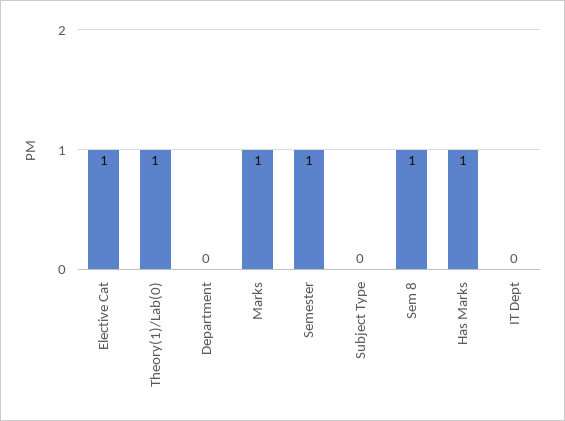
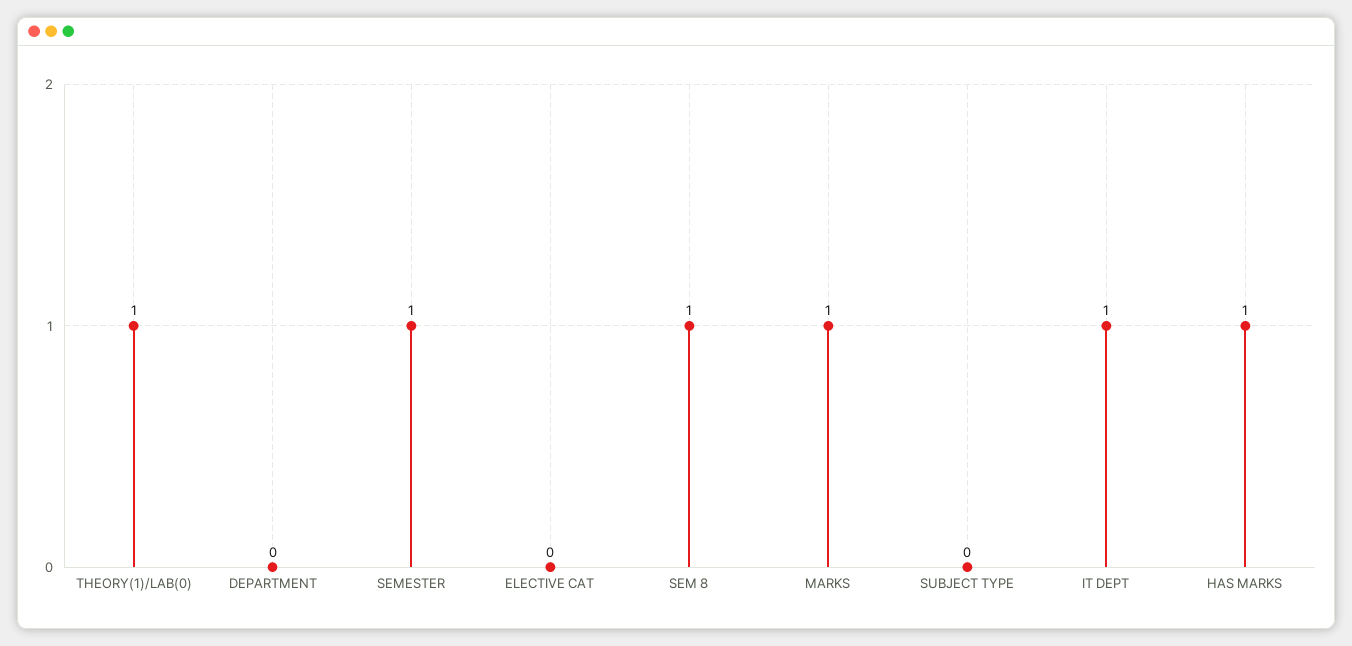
Elective Cat: 1 -> 0
IT Dept: 0 -> 1

